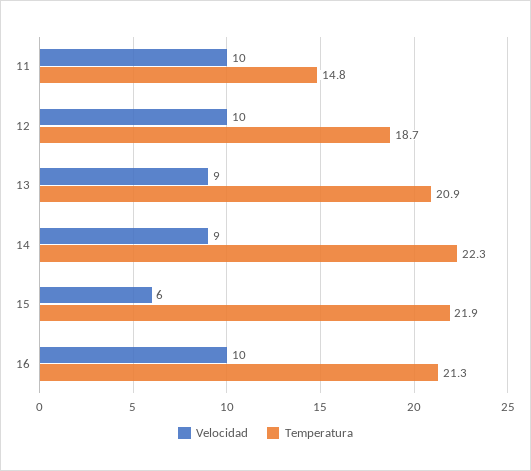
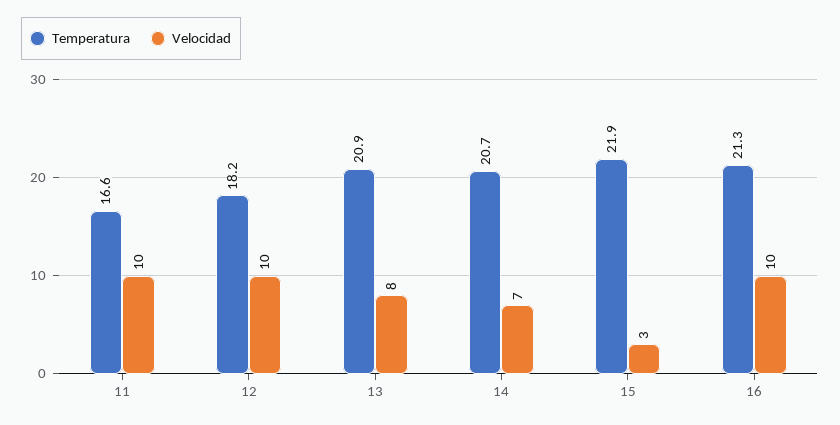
Temperatura, 11: 14.8 -> 16.6
Temperatura, 12: 18.7 -> 18.2
Velocidad, 13: 9 -> 8
Velocidad, 14: 9 -> 7
Temperatura, 14: 22.3 -> 20.7
Velocidad, 15: 6 -> 3

